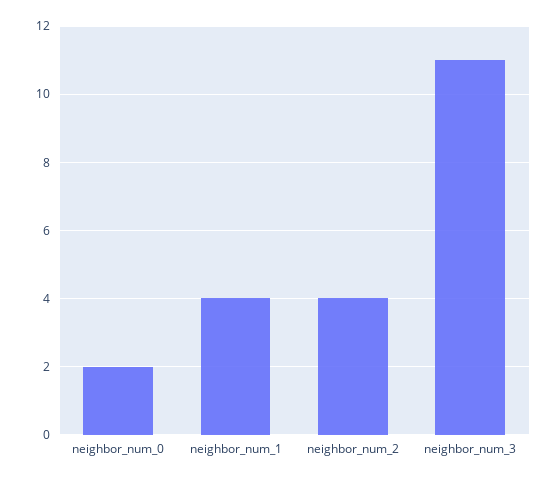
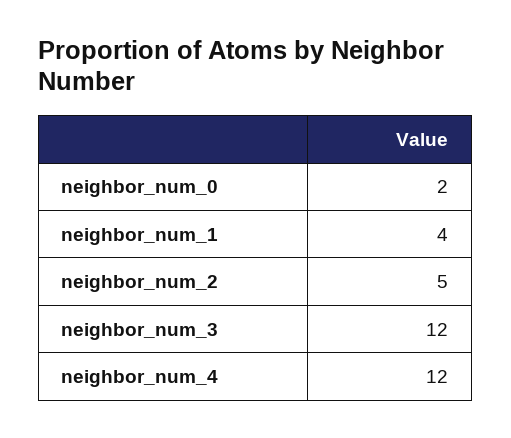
neighbor_num_2: 4 -> 5
neighbor_num_3: 11 -> 12
neighbor_num_4: none -> 12

